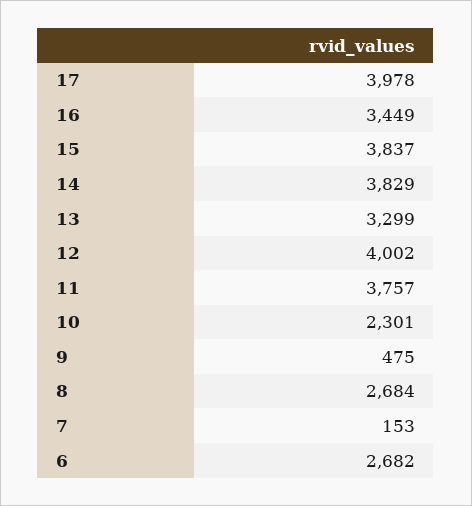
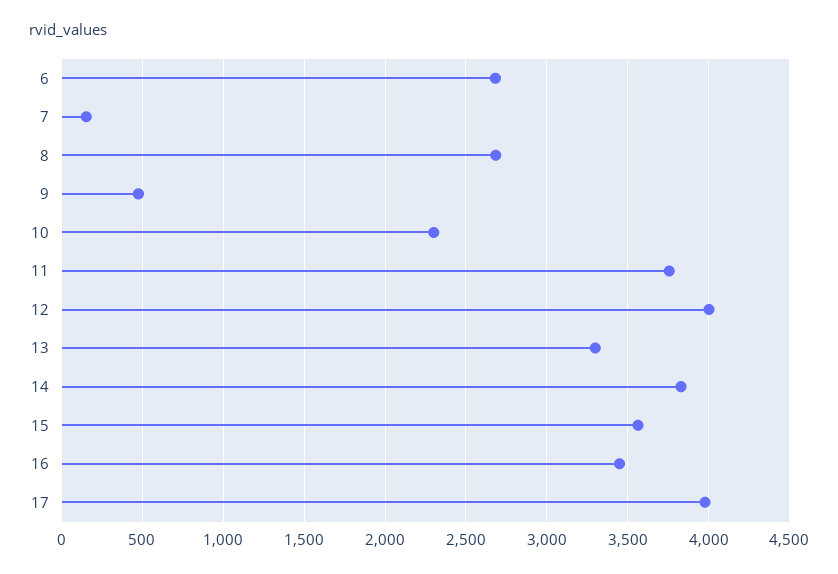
15: 3837 -> 3550

